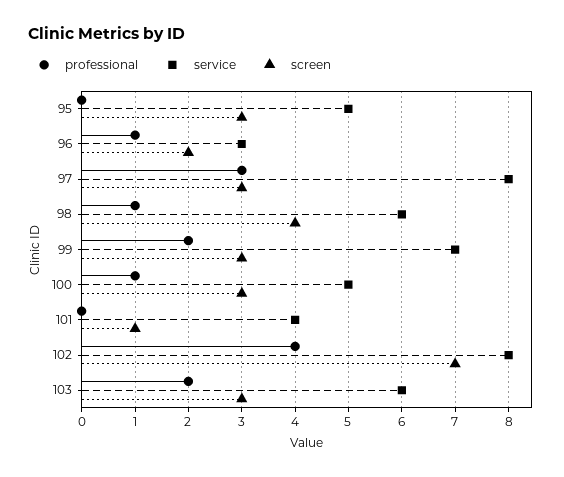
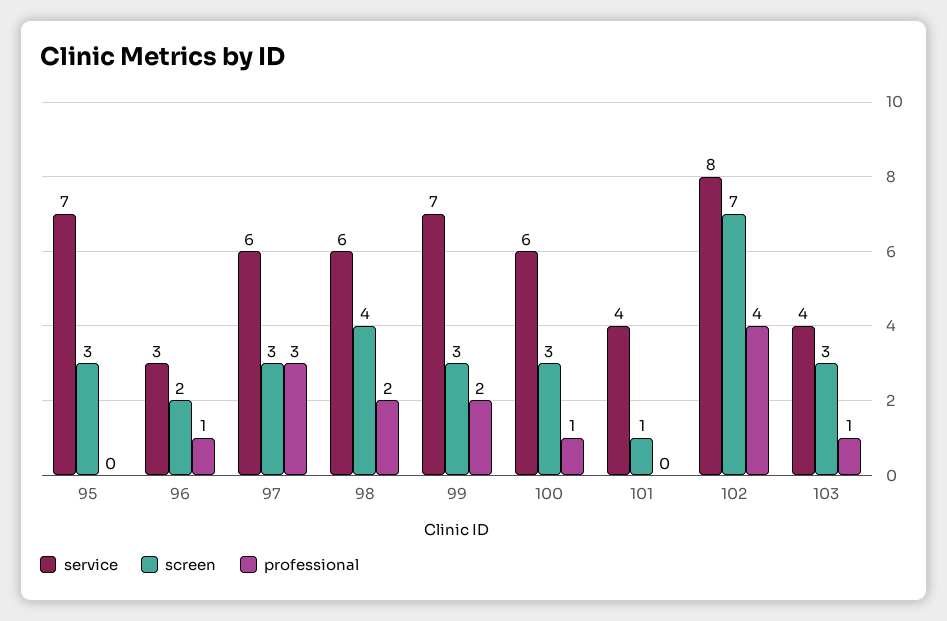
service, 95: 5 -> 7
service, 97: 8 -> 6
professional, 98: 1 -> 2
service, 100: 5 -> 6
professional, 103: 2 -> 1
service, 103: 6 -> 4

